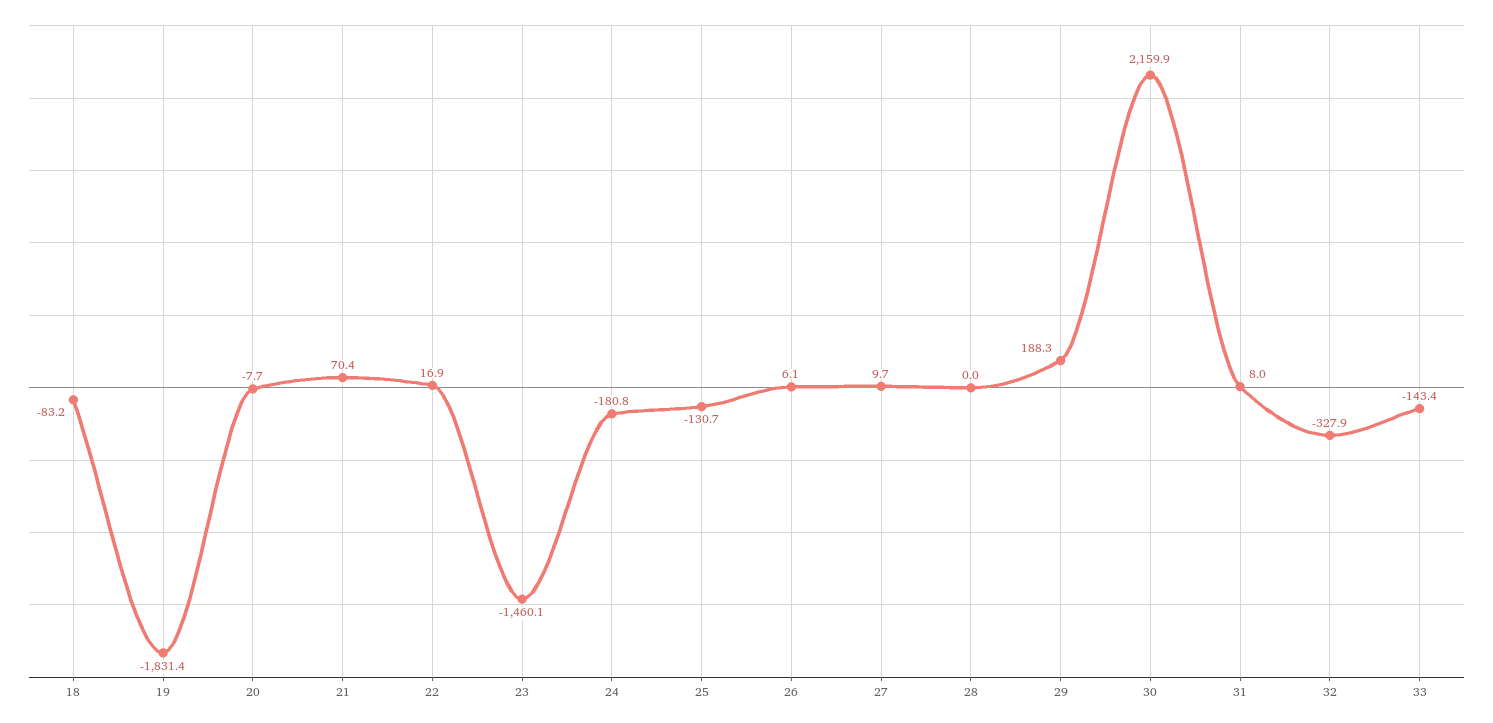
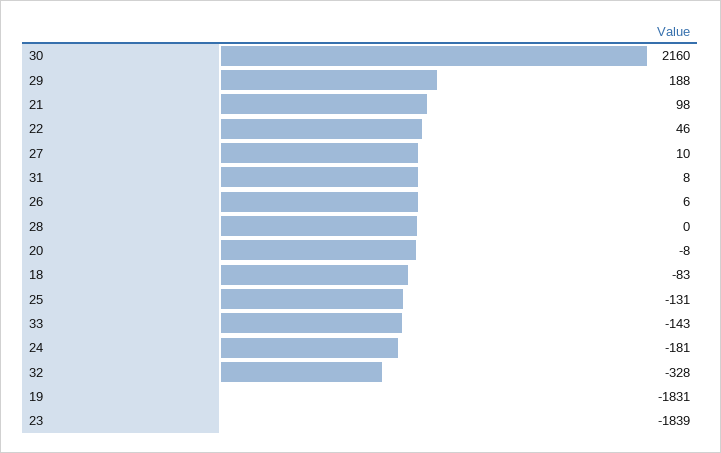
21: 70.4 -> 98
22: 16.9 -> 46
23: -1460.1 -> -1839

